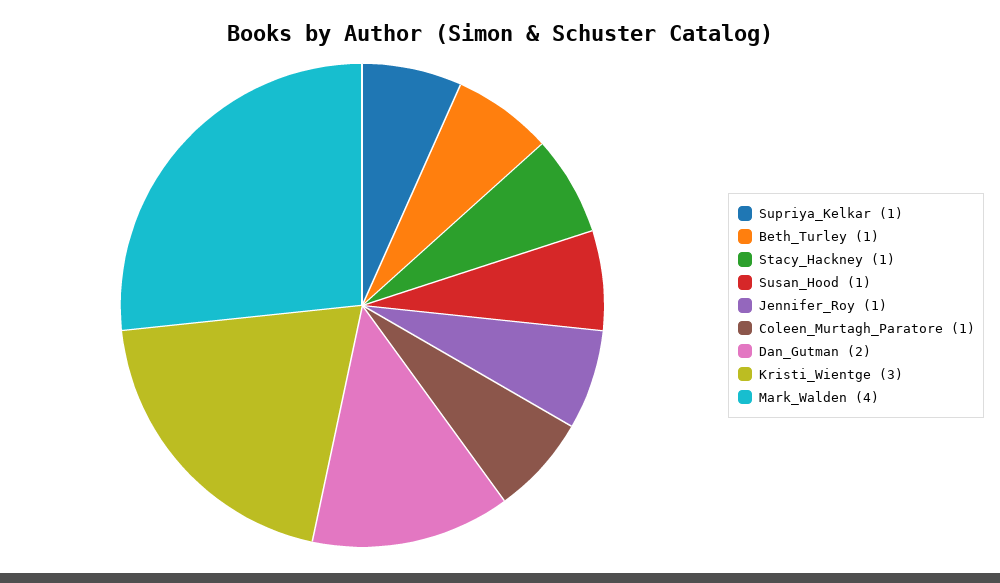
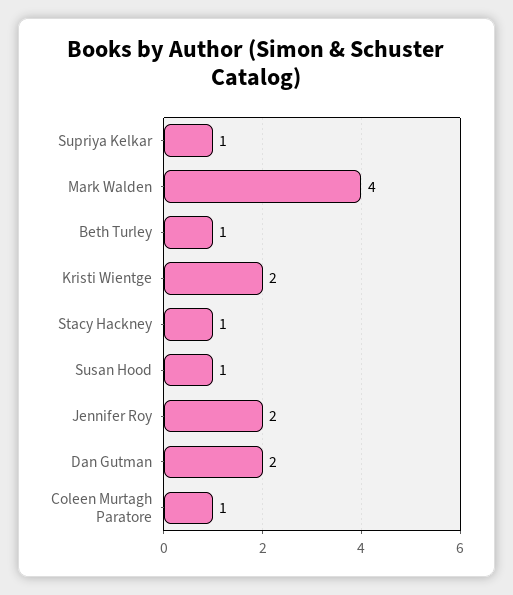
Jennifer_Roy: 1 -> 2
Kristi_Wientge: 3 -> 2

